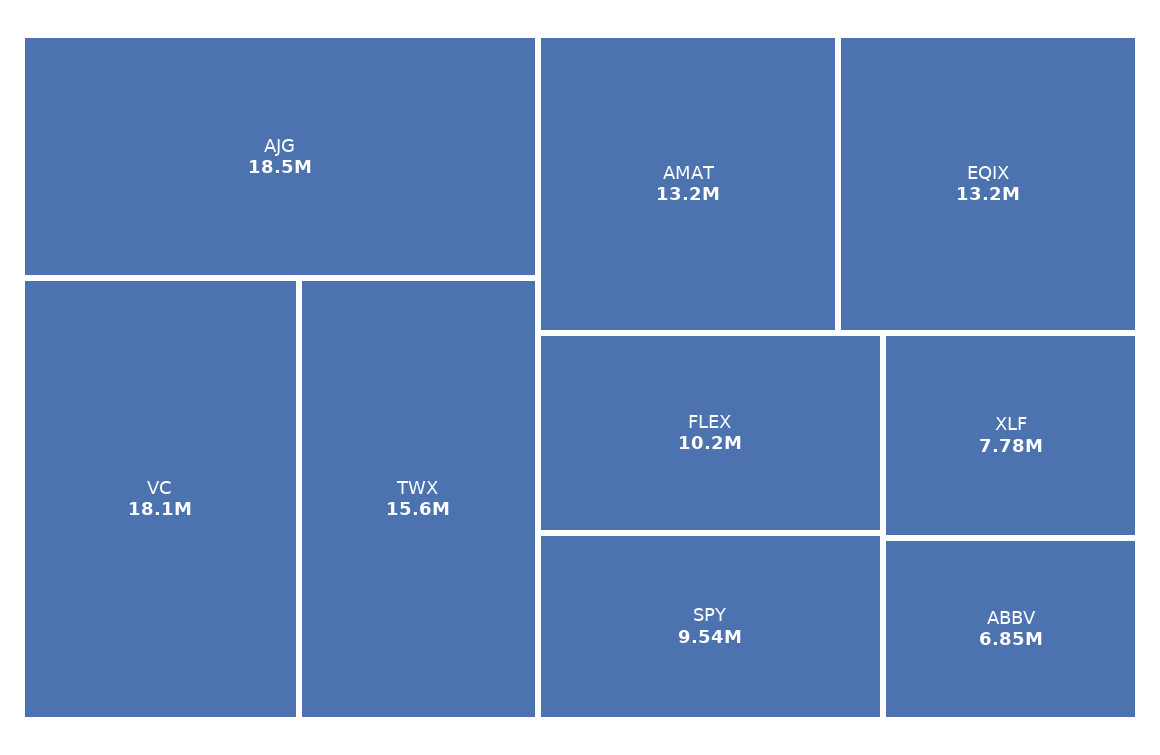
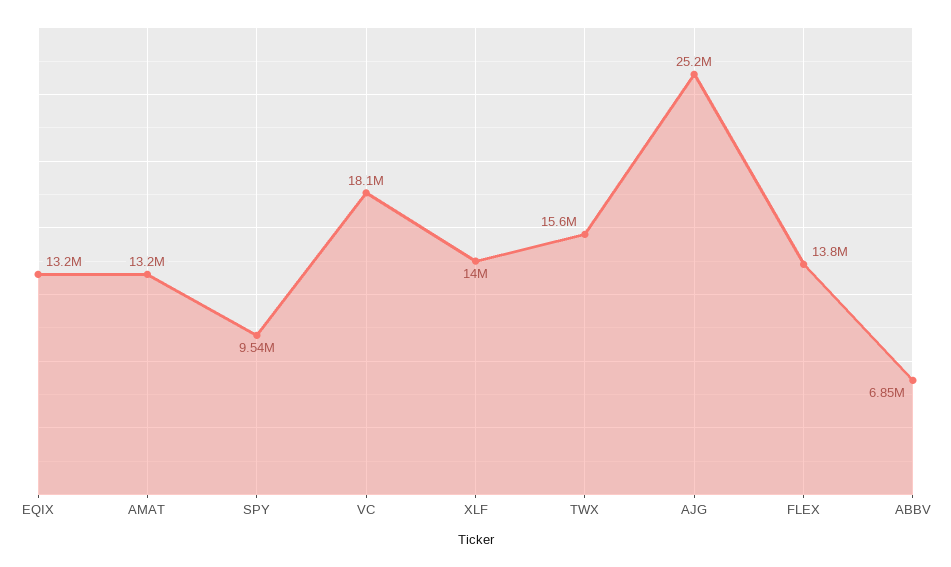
AJG: 18500000 -> 25200000
FLEX: 10200000 -> 13800000
XLF: 7780000 -> 14000000

